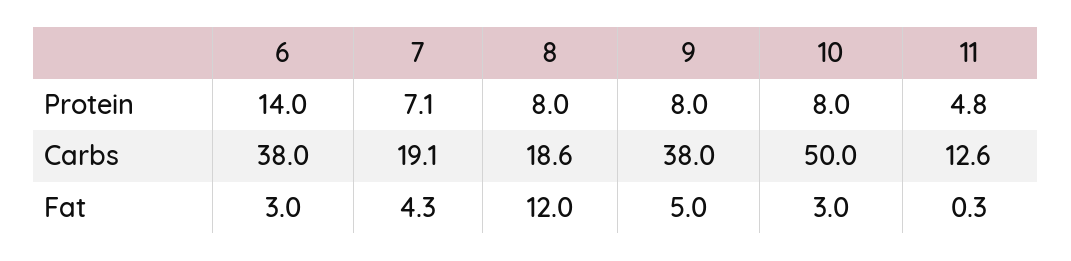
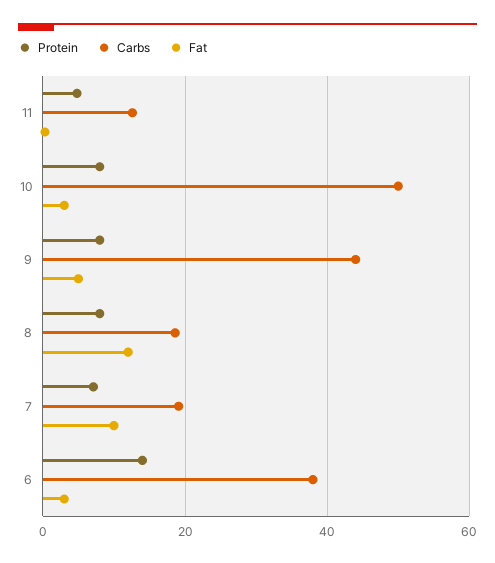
Carbs, 9: 38 -> 44
Fat, 7: 4.3 -> 10

